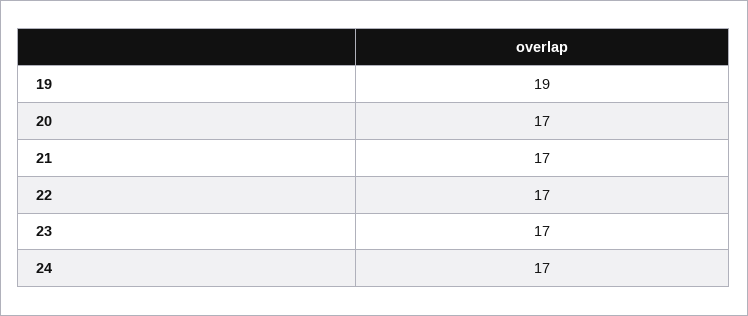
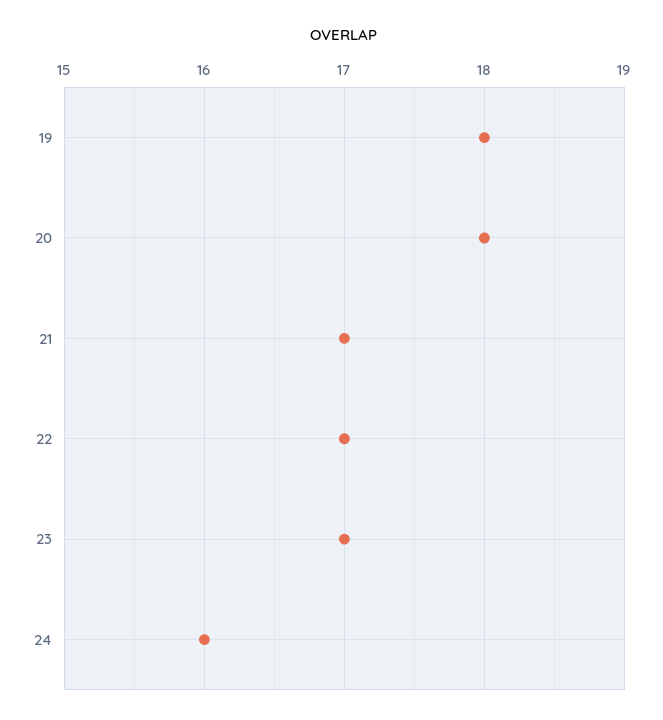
19: 19 -> 18
20: 17 -> 18
24: 17 -> 16

